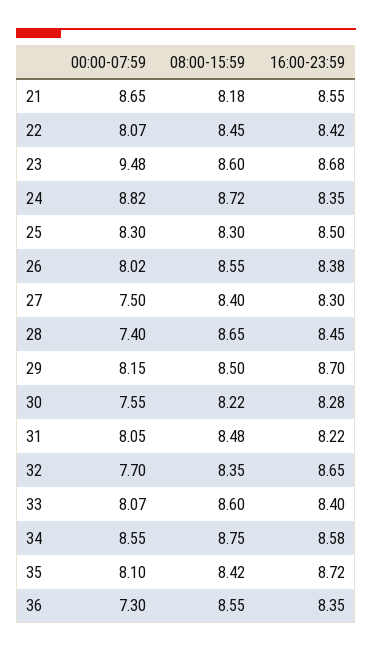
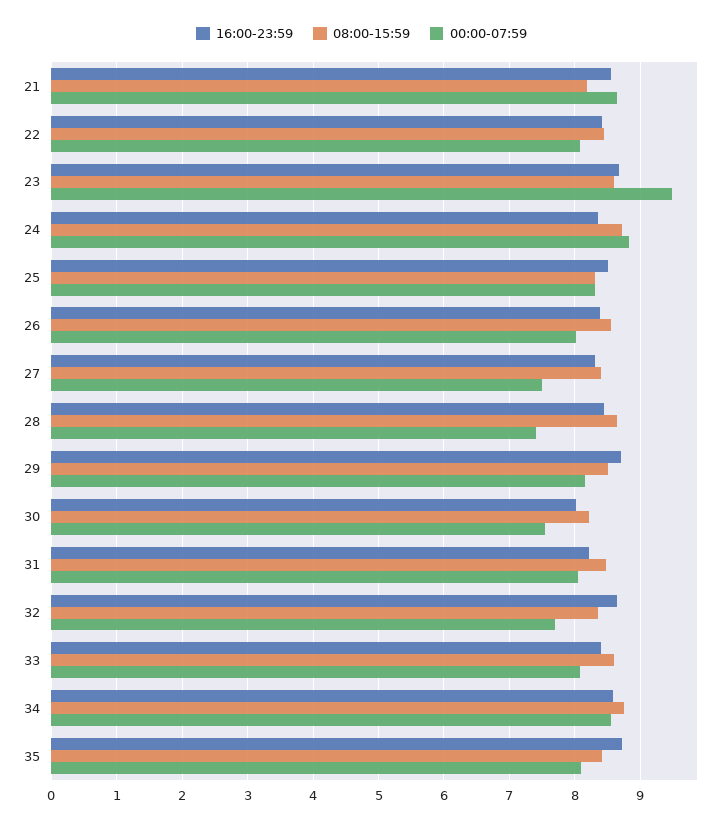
16:00-23:59, 30: 8.28 -> 8
00:00-07:59, 36: 7.3 -> none
08:00-15:59, 36: 8.55 -> none
16:00-23:59, 36: 8.35 -> none

